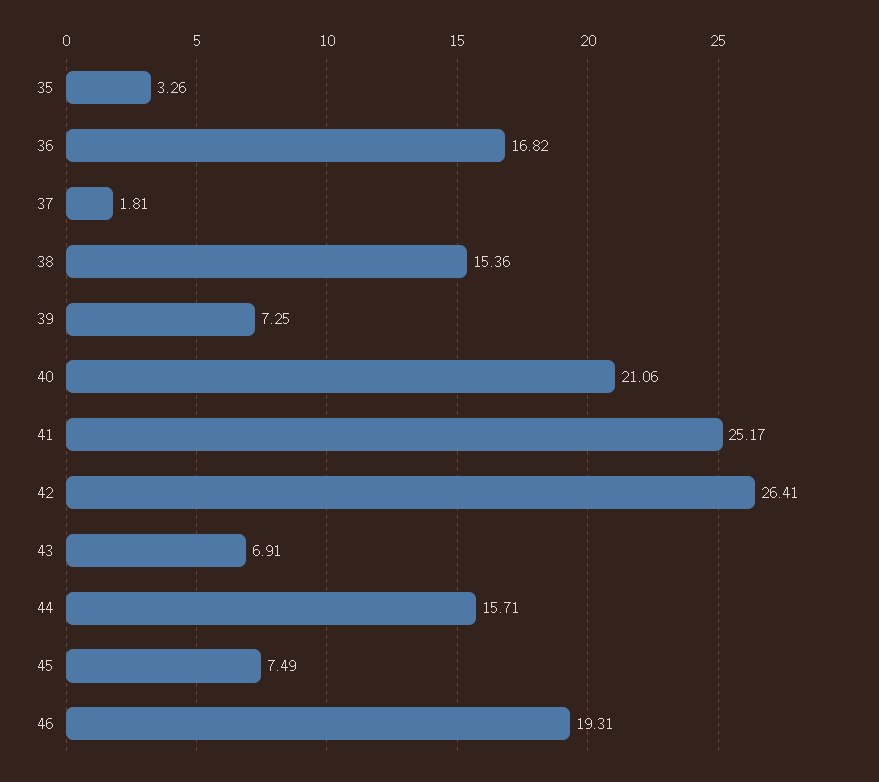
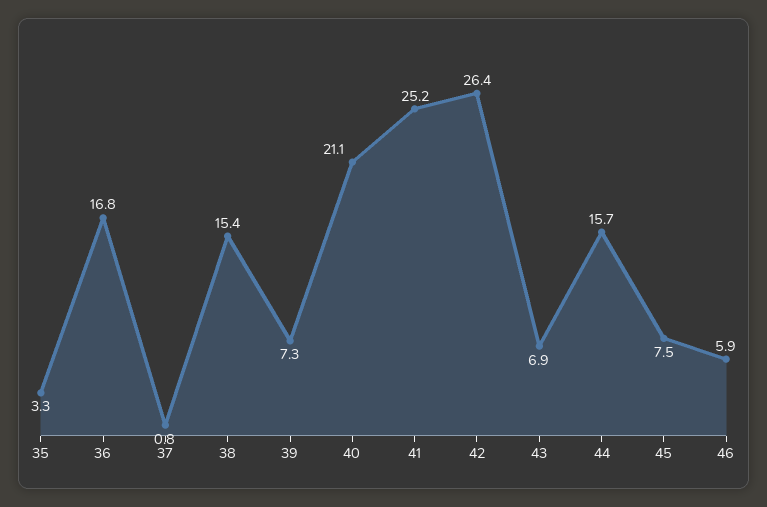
37: 1.81 -> 0.8
46: 19.31 -> 5.9

